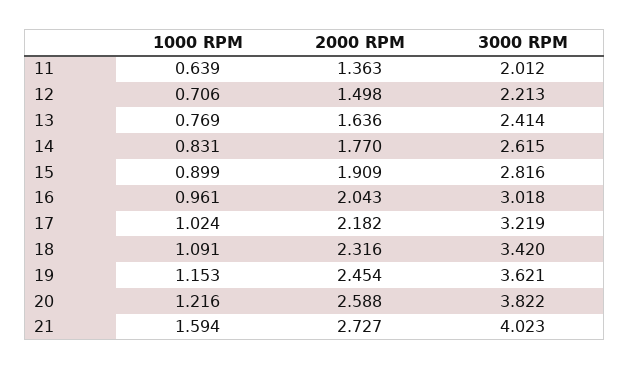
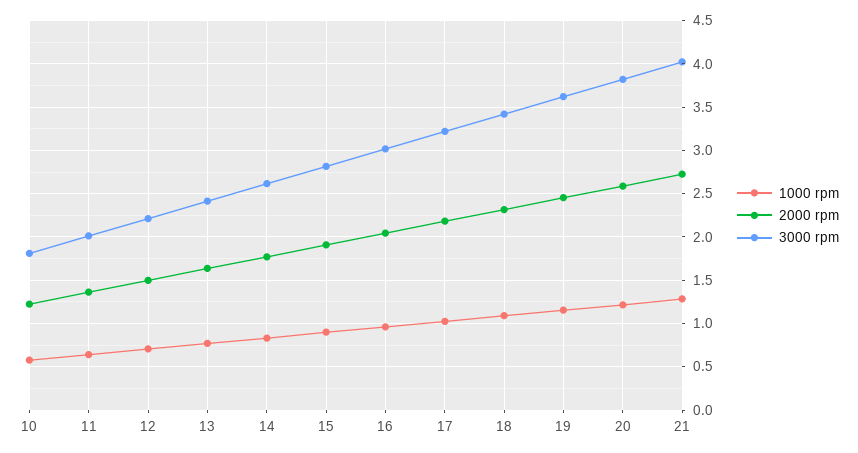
1000 RPM, 21: 1.594 -> 1.3
1000 RPM, 10: none -> 0.6
2000 RPM, 10: none -> 1.2
3000 RPM, 10: none -> 1.8

